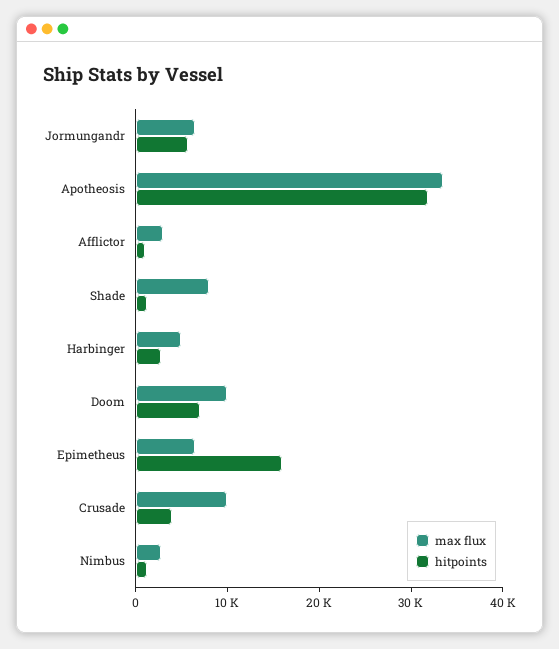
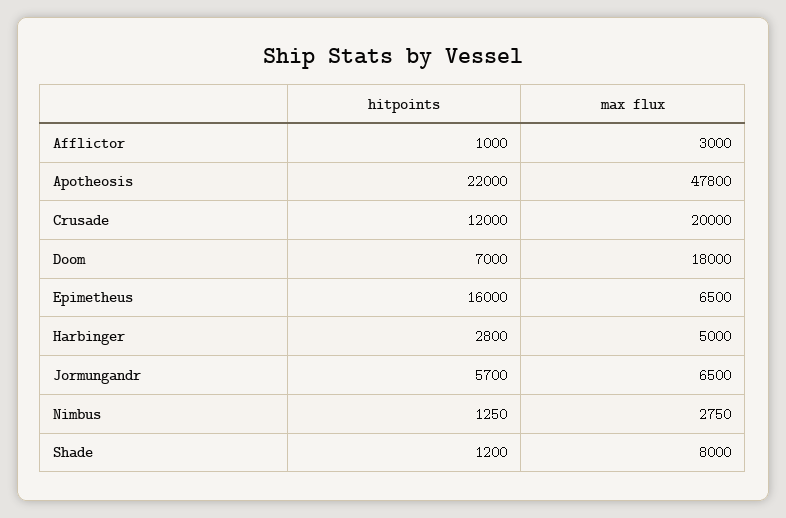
max flux, Apotheosis: 34000 -> 47800
hitpoints, Apotheosis: 32000 -> 22000
max flux, Doom: 10000 -> 18000
max flux, Crusade: 10000 -> 20000
hitpoints, Crusade: 4000 -> 12000

